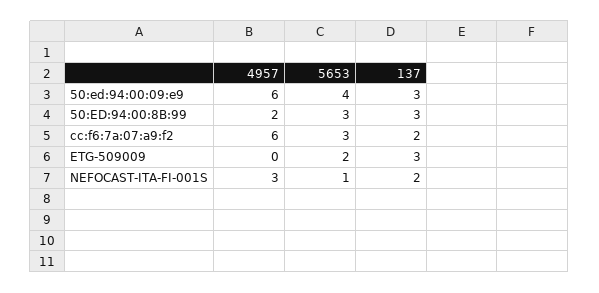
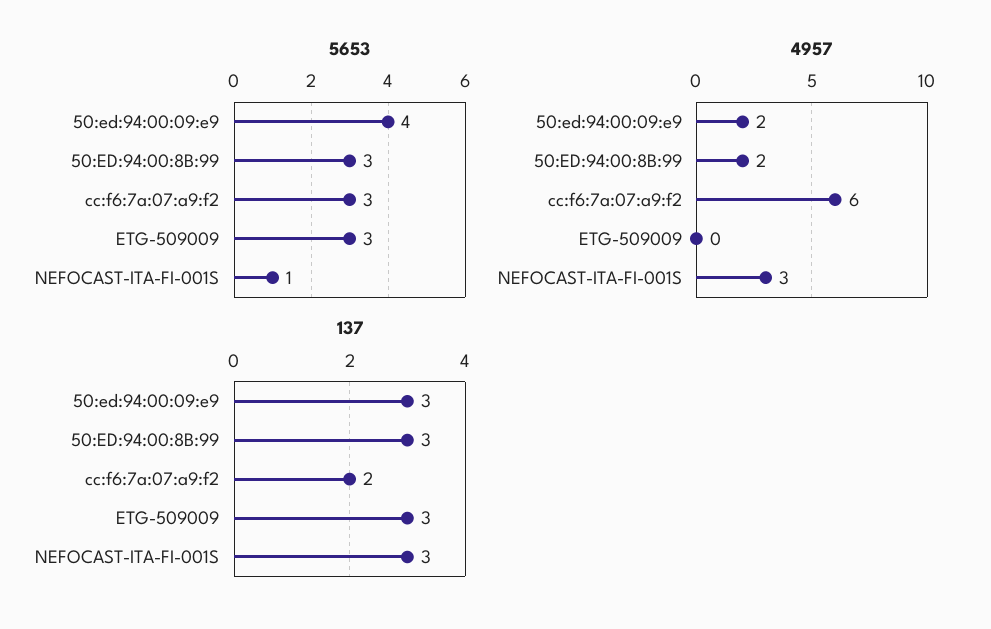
4957, 50:ed:94:00:09:e9: 6 -> 2
5653, ETG-509009: 2 -> 3
137, NEFOCAST-ITA-FI-001S: 2 -> 3

